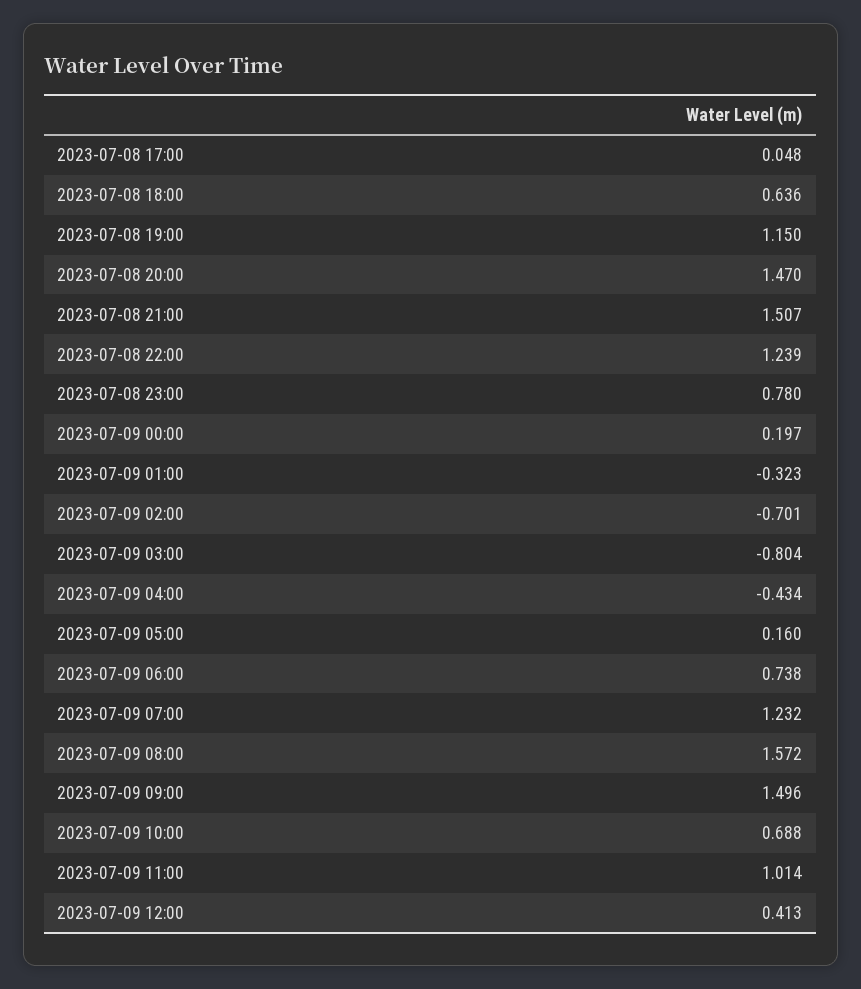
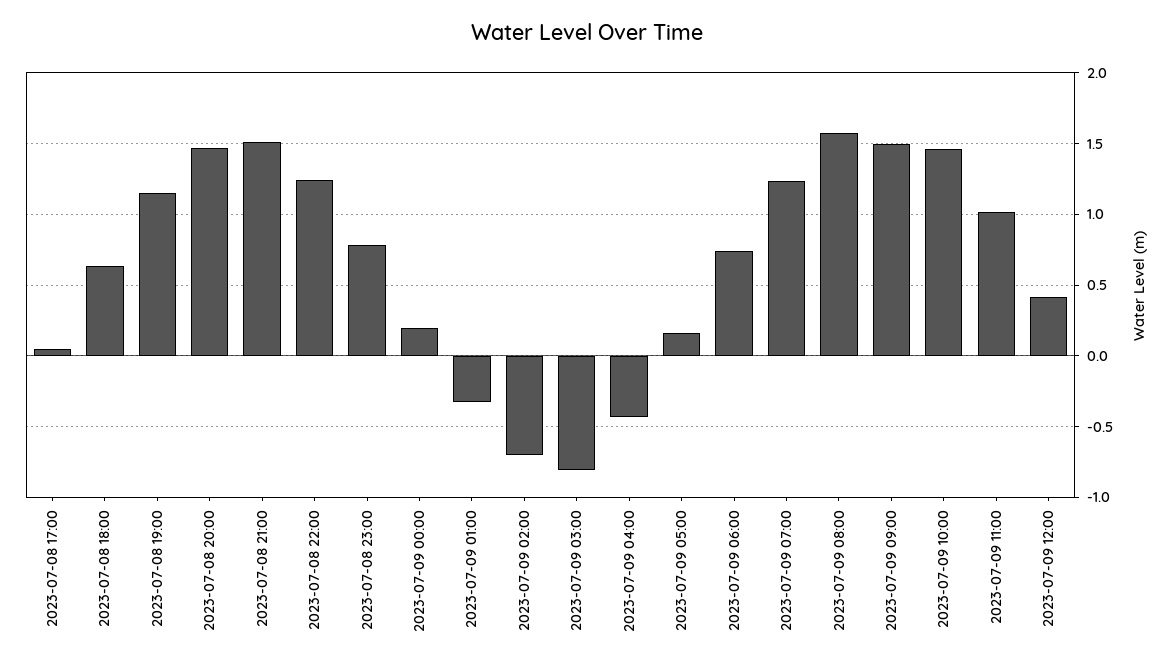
2023-07-09 10:00: 0.688 -> 1.45

